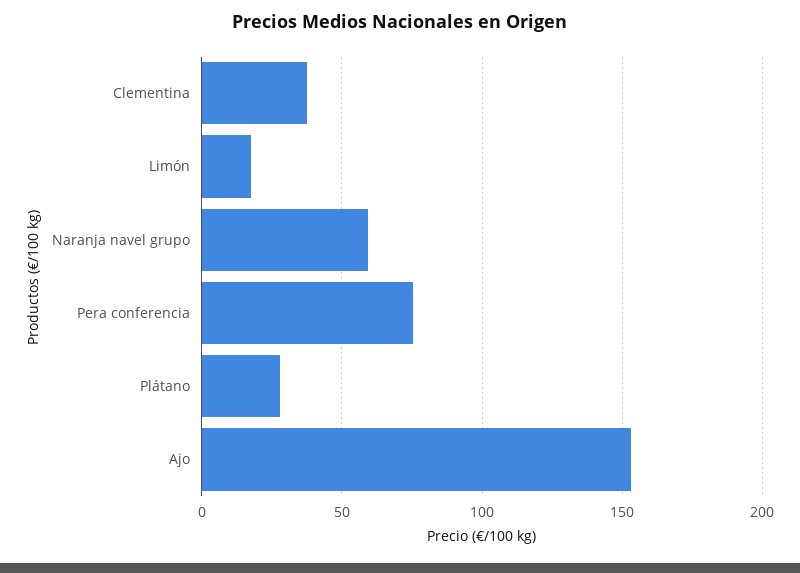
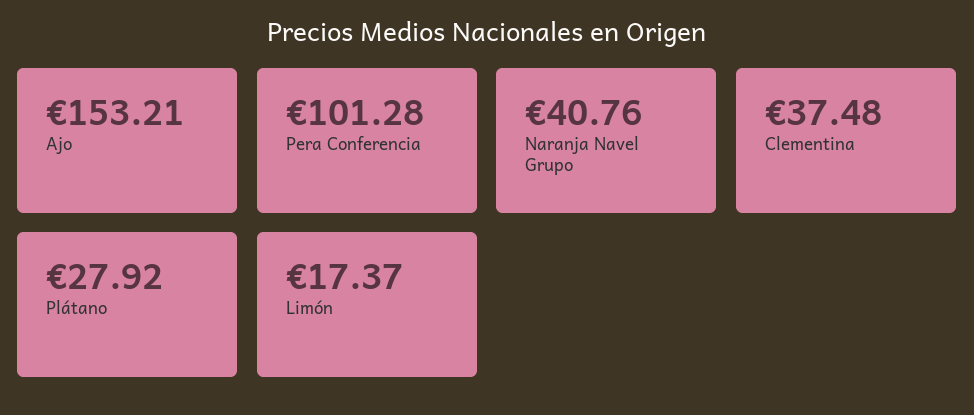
Naranja navel grupo: 60 -> 40.76
Pera conferencia: 75 -> 101.28

